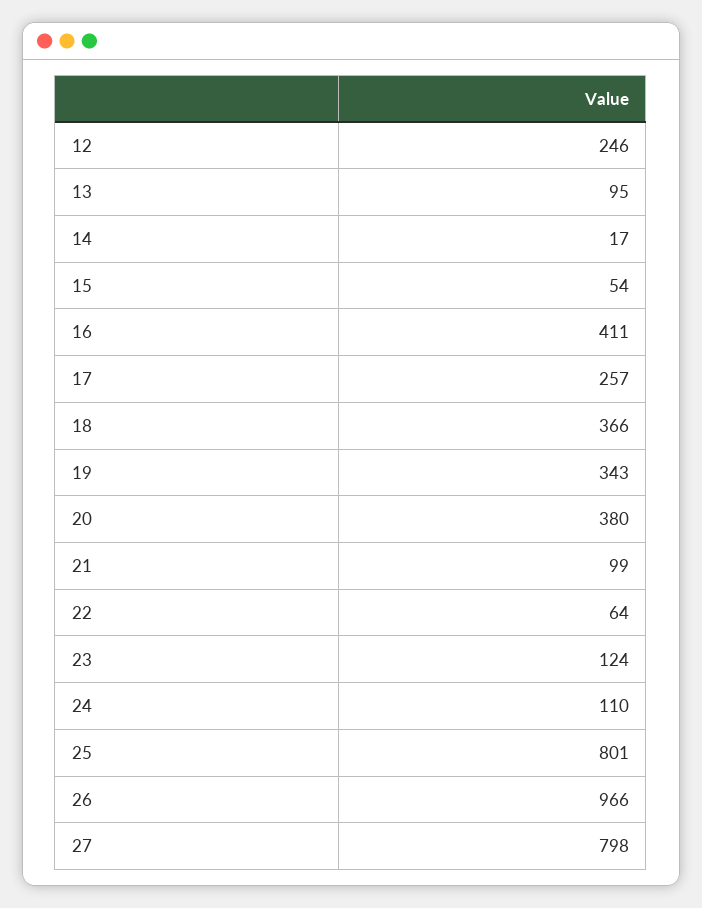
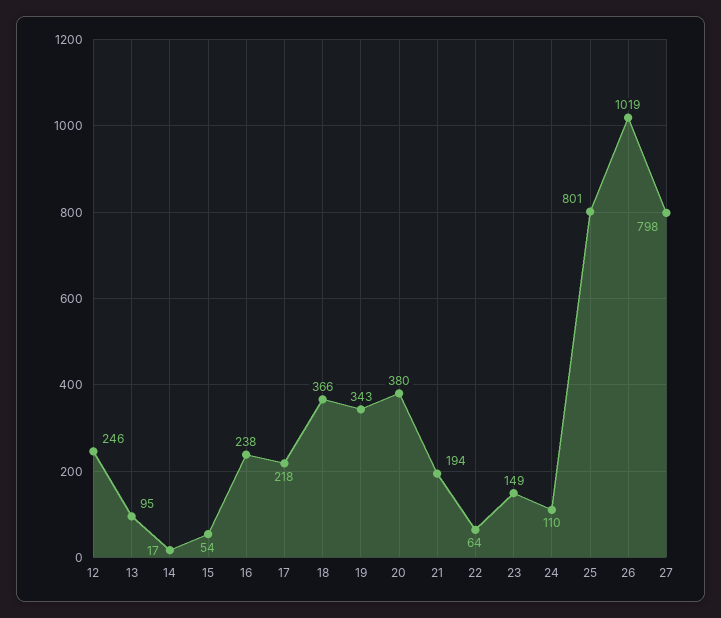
16: 411 -> 238
17: 257 -> 218
21: 99 -> 194
23: 124 -> 149
26: 966 -> 1019

